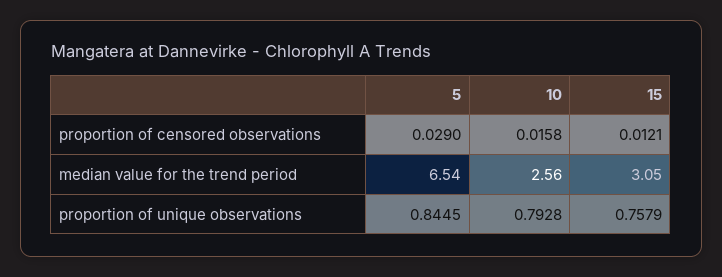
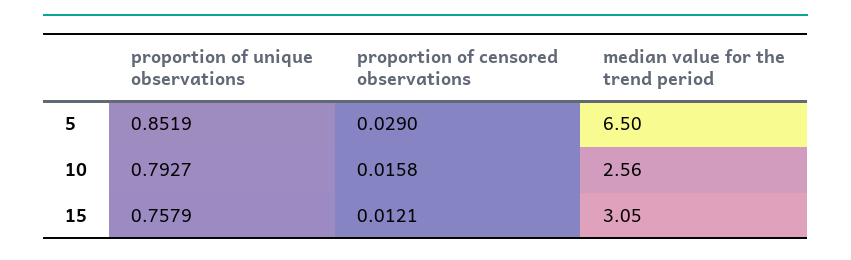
5, median value for the trend period: 6.54 -> 6.5
5, proportion of unique observations: 0.8445 -> 0.8519
10, proportion of unique observations: 0.7928 -> 0.7927

